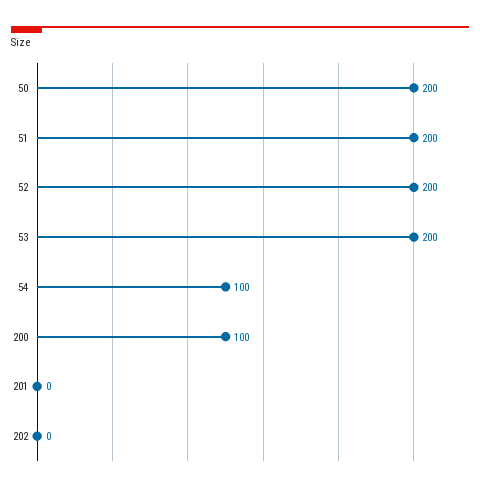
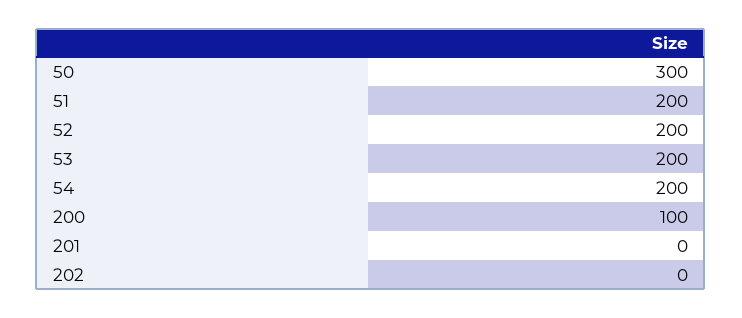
50: 200 -> 300
54: 100 -> 200

